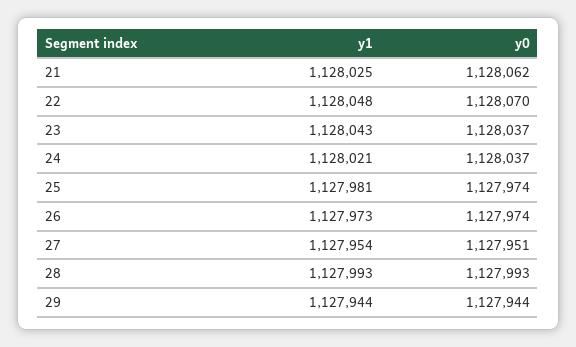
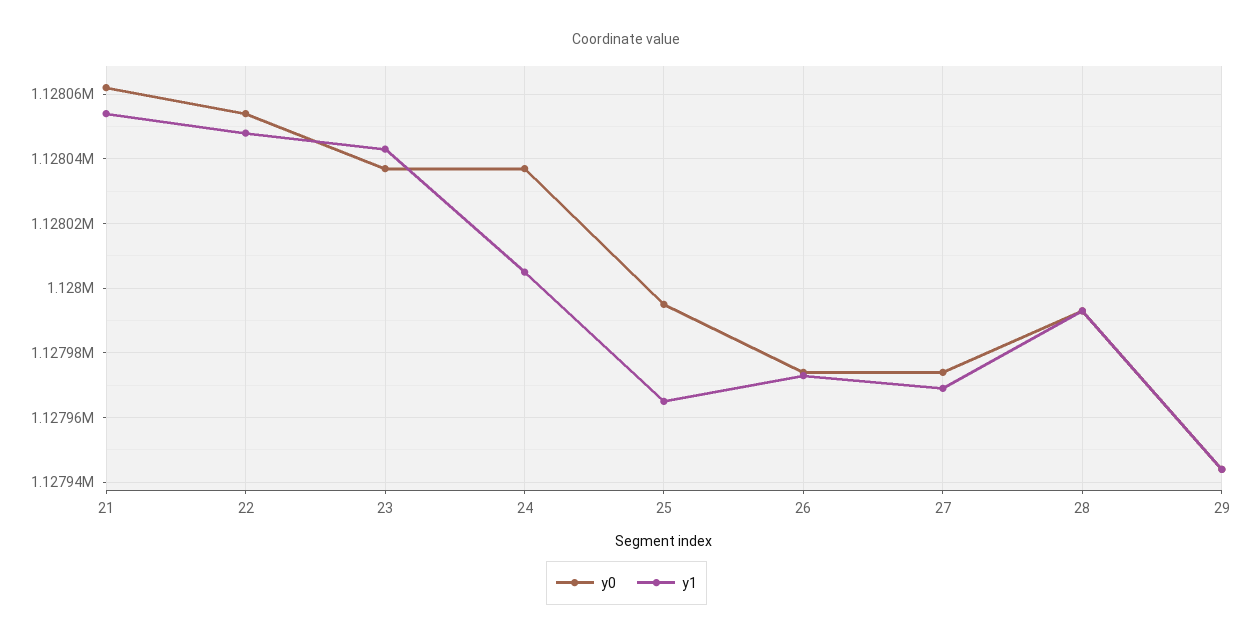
y1, 21: 1128025 -> 1128055
y0, 22: 1128070 -> 1128055
y1, 24: 1128021 -> 1128005
y1, 25: 1127981 -> 1127965
y0, 25: 1127974 -> 1127995
y1, 27: 1127954 -> 1127970
y0, 27: 1127951 -> 1127975

